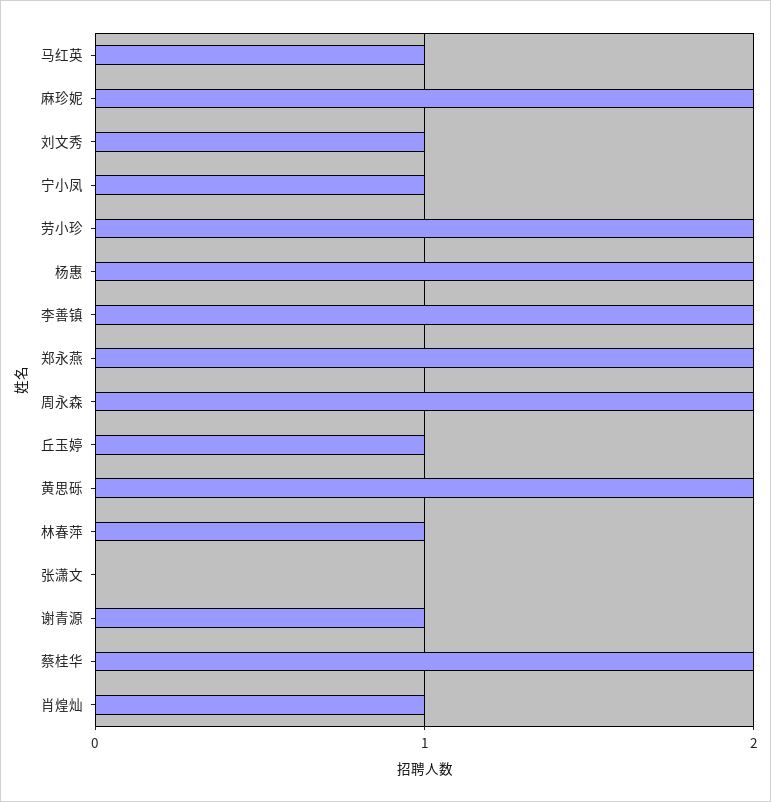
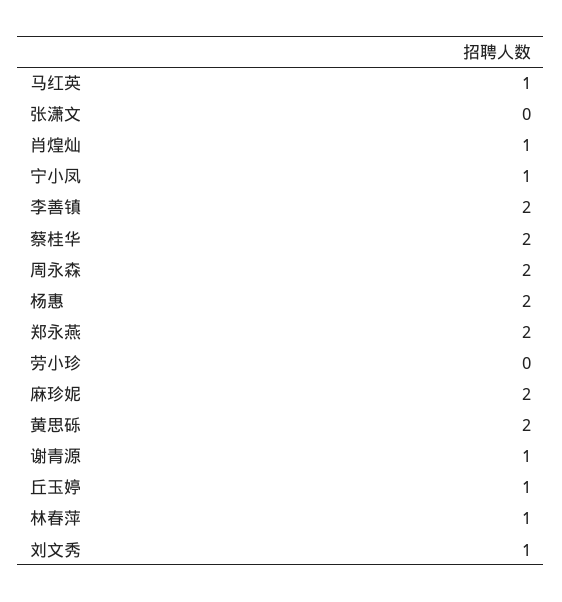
劳小珍: 2 -> 0

